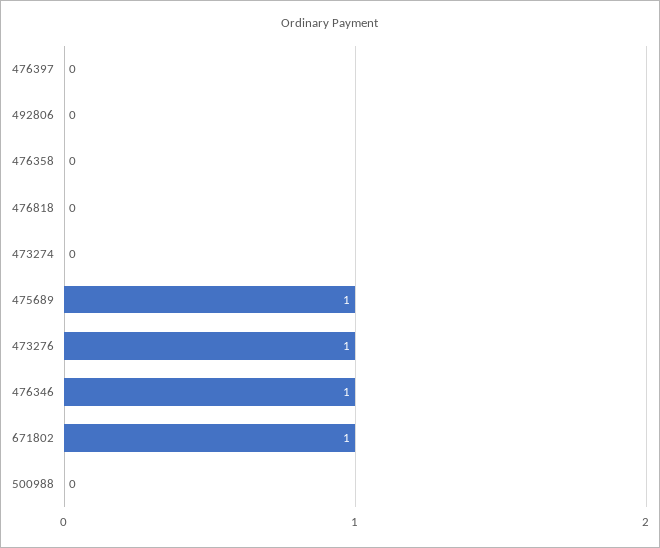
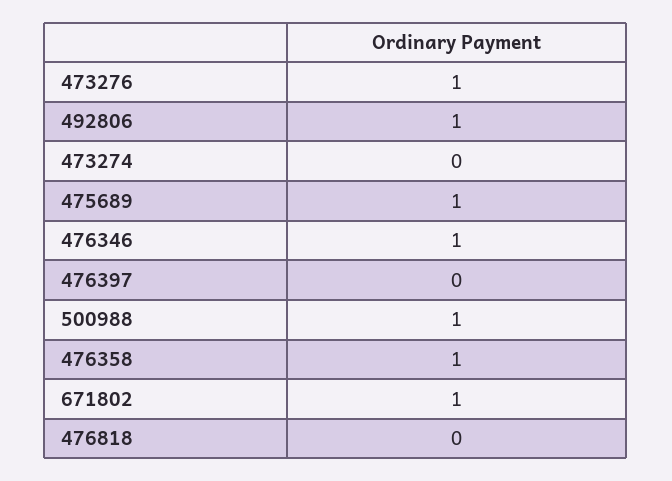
492806: 0 -> 1
476358: 0 -> 1
500988: 0 -> 1

